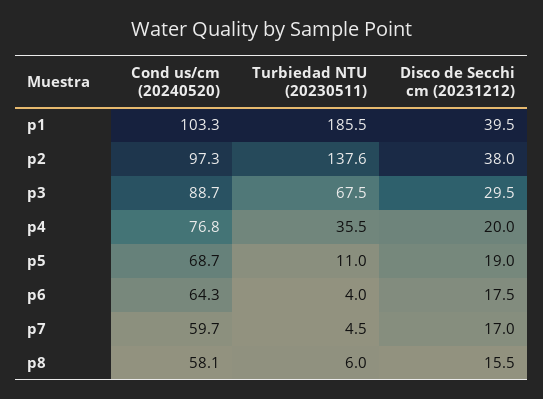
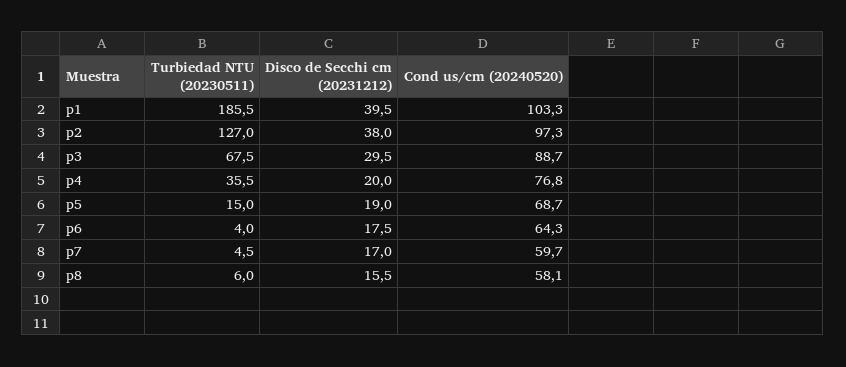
Turbiedad NTU (20230511), p2: 137.6 -> 127
Turbiedad NTU (20230511), p5: 11 -> 15

